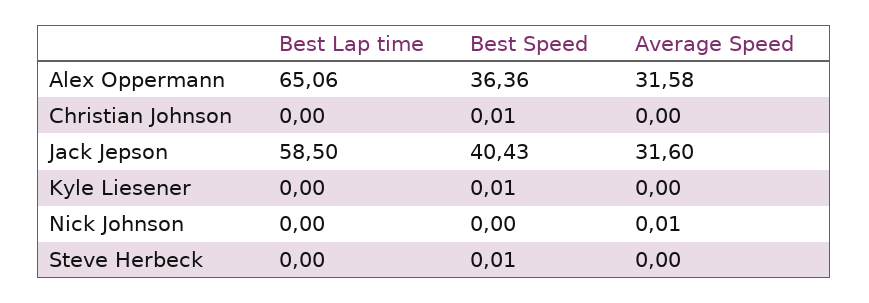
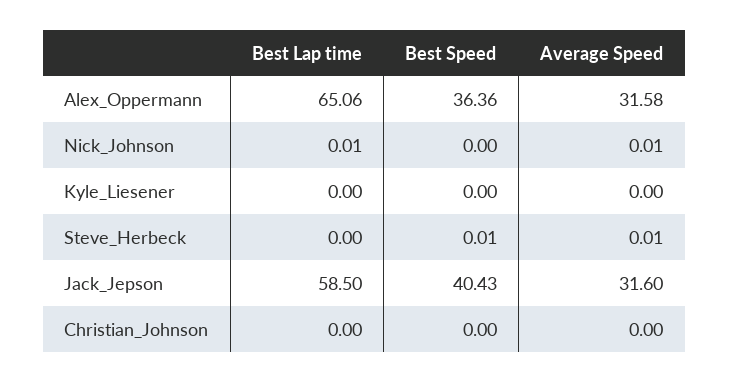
Best Speed, Christian Johnson: 0.01 -> 0
Best Speed, Kyle Liesener: 0.01 -> 0
Best Lap time, Nick Johnson: 0 -> 0.01
Average Speed, Steve Herbeck: 0 -> 0.01

